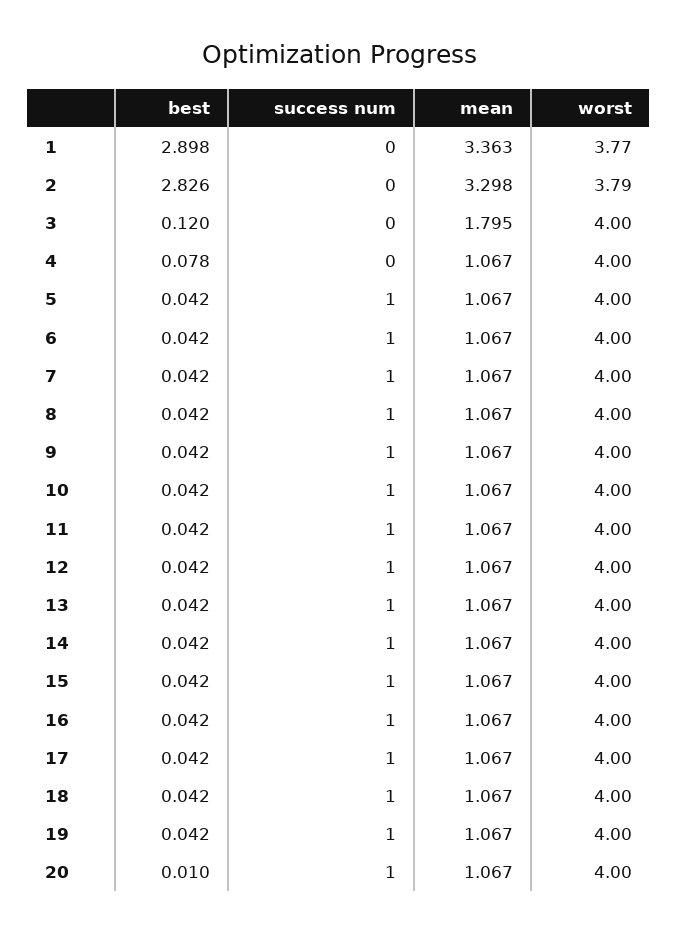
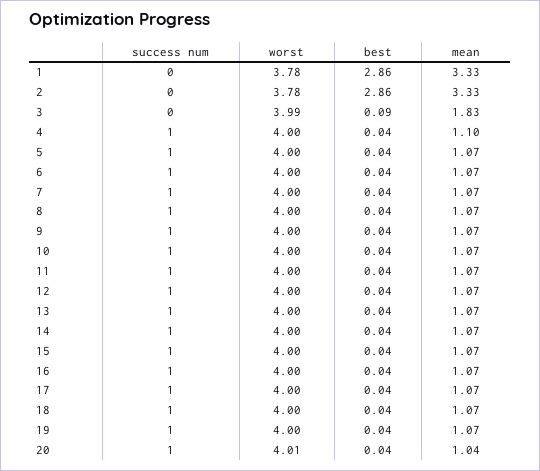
best, 1: 2.898 -> 2.86
mean, 1: 3.363 -> 3.33
worst, 1: 3.77 -> 3.78
best, 2: 2.826 -> 2.86
mean, 2: 3.298 -> 3.33
worst, 2: 3.79 -> 3.78
best, 3: 0.12 -> 0.09
mean, 3: 1.795 -> 1.83
worst, 3: 4 -> 3.99
best, 4: 0.078 -> 0.04
success num, 4: 0 -> 1
mean, 4: 1.067 -> 1.1
best, 20: 0.01 -> 0.04
mean, 20: 1.067 -> 1.04
worst, 20: 4 -> 4.01

